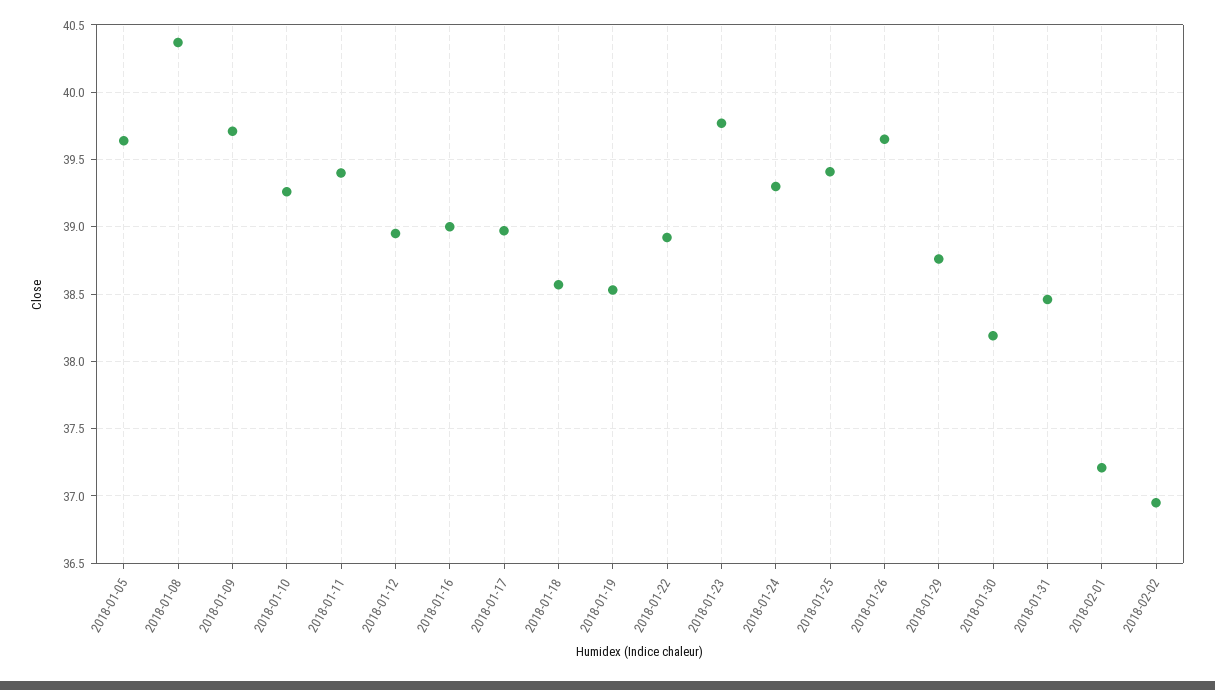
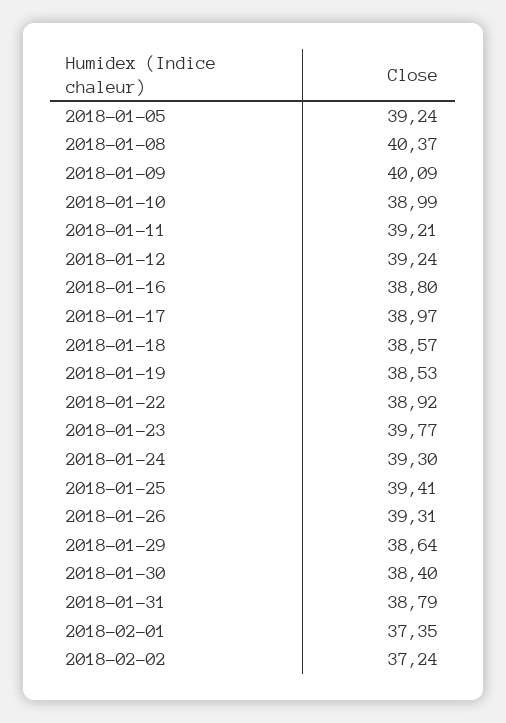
2018-01-05: 39.65 -> 39.24
2018-01-09: 39.7 -> 40.09
2018-01-10: 39.25 -> 38.99
2018-01-11: 39.4 -> 39.21
2018-01-12: 38.95 -> 39.24
2018-01-16: 39 -> 38.8
2018-01-26: 39.65 -> 39.31
2018-01-29: 38.75 -> 38.64
2018-01-30: 38.2 -> 38.4
2018-01-31: 38.45 -> 38.79
2018-02-01: 37.2 -> 37.35
2018-02-02: 36.95 -> 37.24

